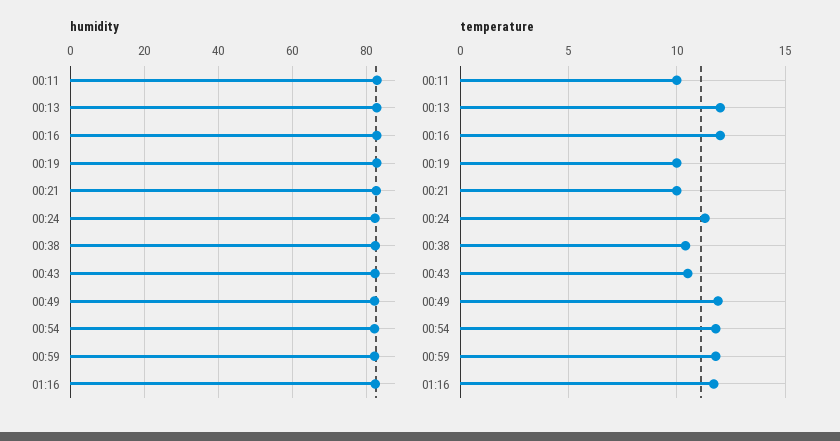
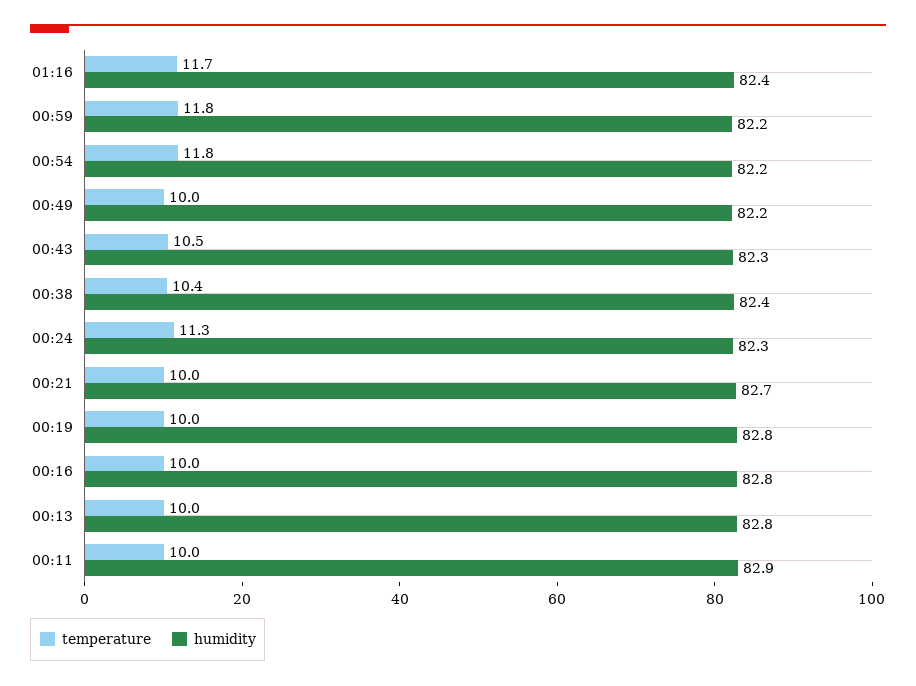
temperature, 00:13: 12 -> 10
temperature, 00:16: 12 -> 10
temperature, 00:49: 12 -> 10

